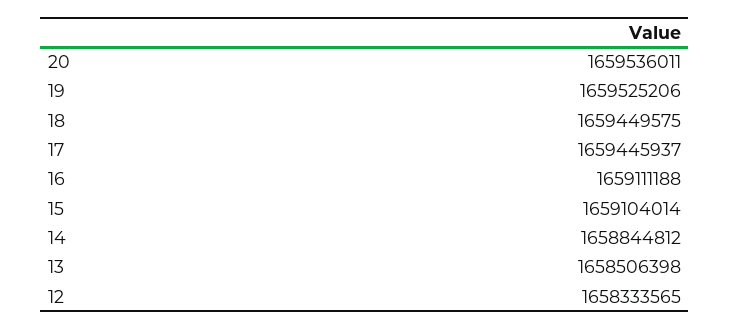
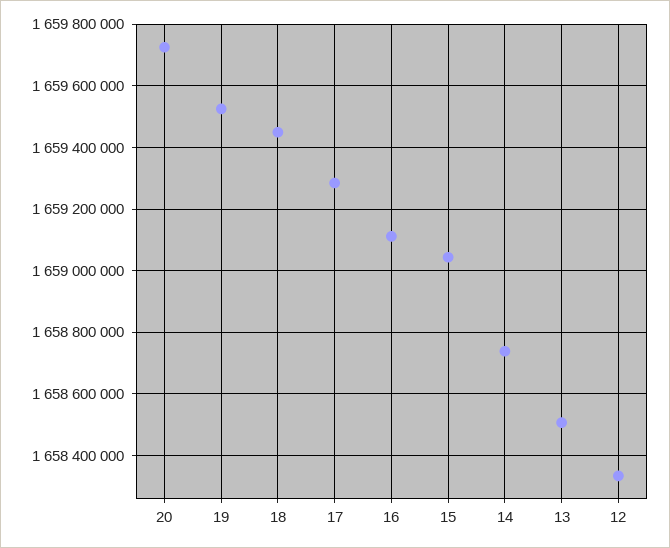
20: 1659536011 -> 1659720000
17: 1659445937 -> 1659280000
15: 1659104014 -> 1659040000
14: 1658844812 -> 1658740000

